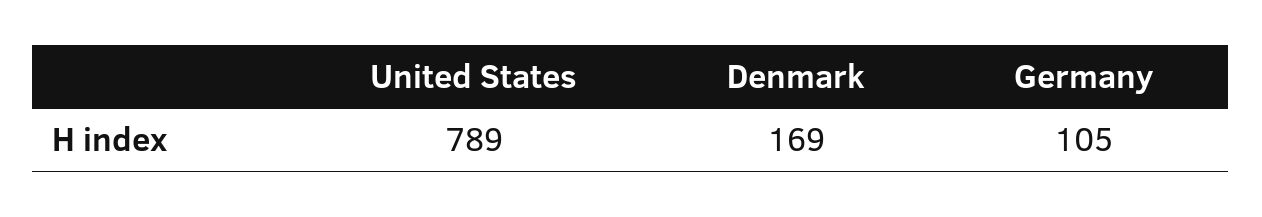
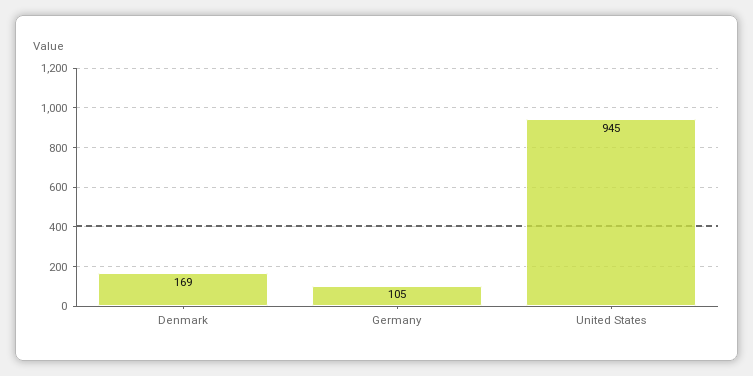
United States: 789 -> 945

